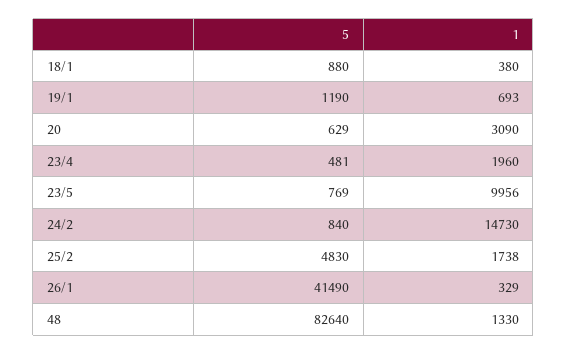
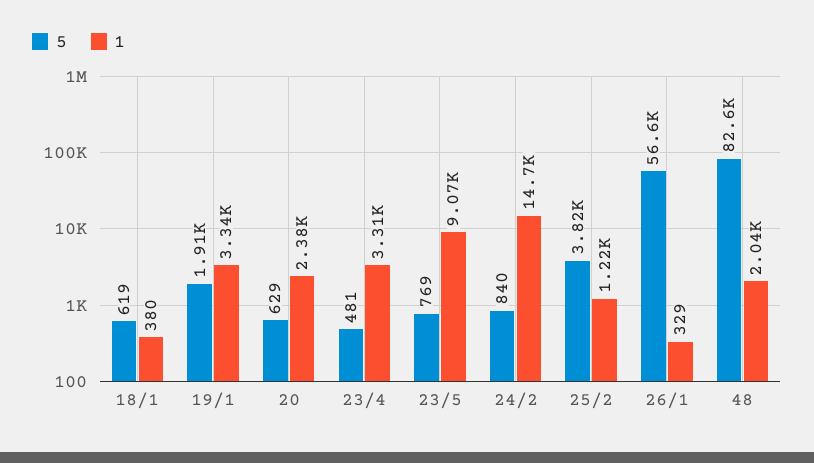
5, 18/1: 880 -> 619
5, 19/1: 1190 -> 1910
1, 19/1: 693 -> 3340
1, 20: 3090 -> 2380
1, 23/4: 1960 -> 3310
1, 23/5: 9956 -> 9070
5, 25/2: 4830 -> 3820
1, 25/2: 1738 -> 1220
5, 26/1: 41490 -> 56600
1, 48: 1330 -> 2040

